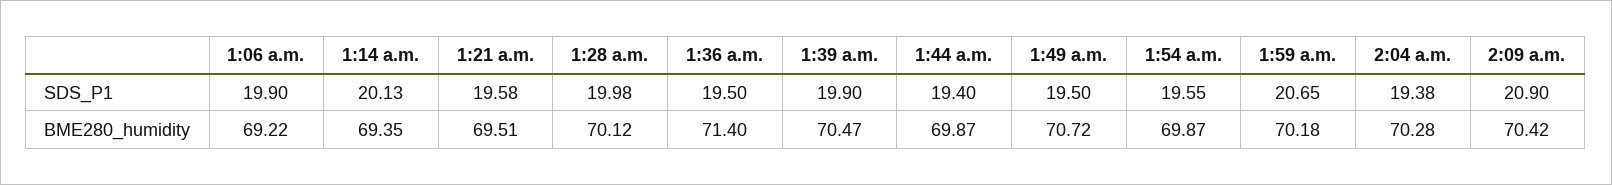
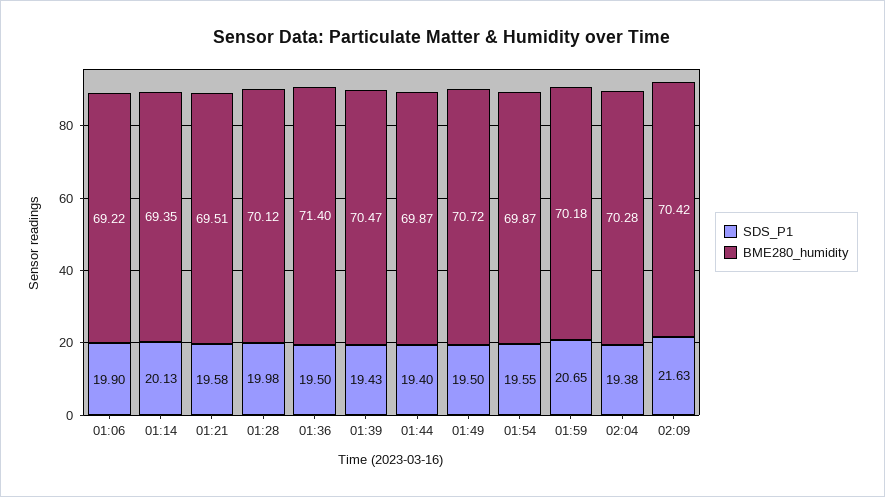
SDS_P1, 1:39 a.m.: 19.9 -> 19.43
SDS_P1, 2:09 a.m.: 20.9 -> 21.63

